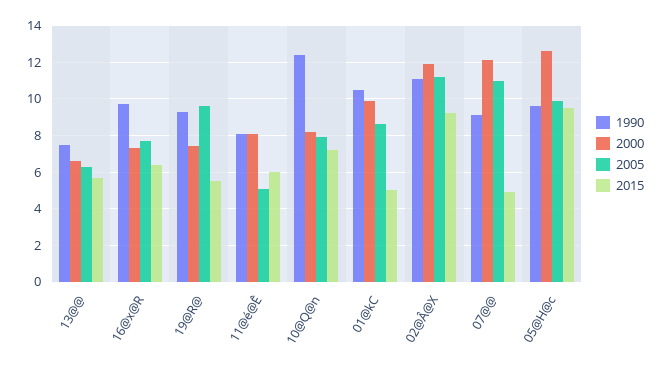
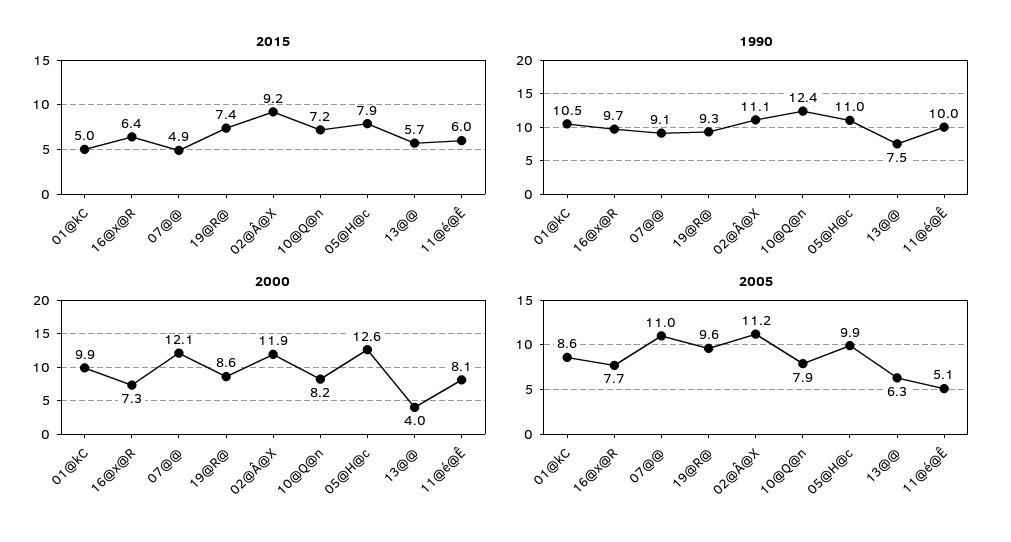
2000, 13@@: 6.5 -> 4
2000, 19@R@: 7.5 -> 8.6
2015, 19@R@: 5.5 -> 7.4
1990, 11@é@Ê: 8 -> 10
1990, 05@H@c: 9.5 -> 11
2015, 05@H@c: 9.5 -> 7.9

